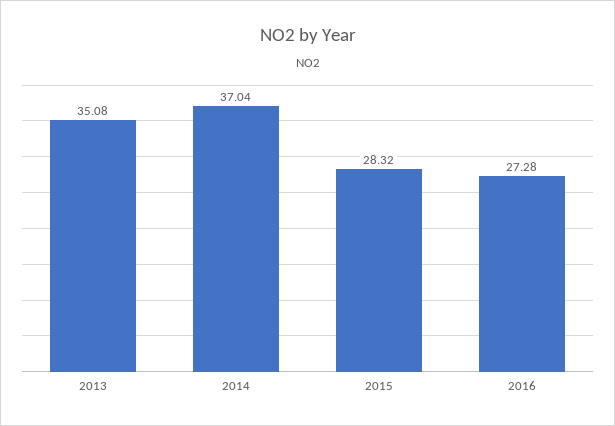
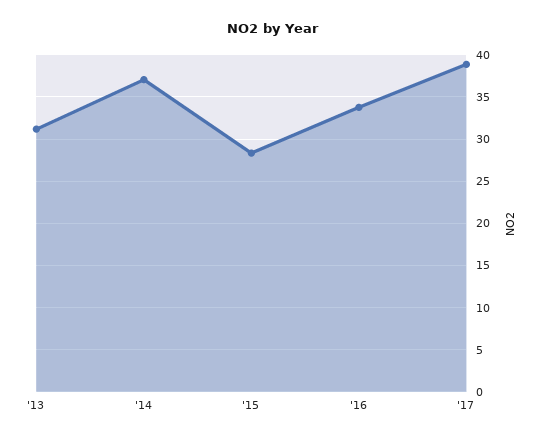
2013: 35.08 -> 31
2016: 27.28 -> 34
'17: none -> 39

